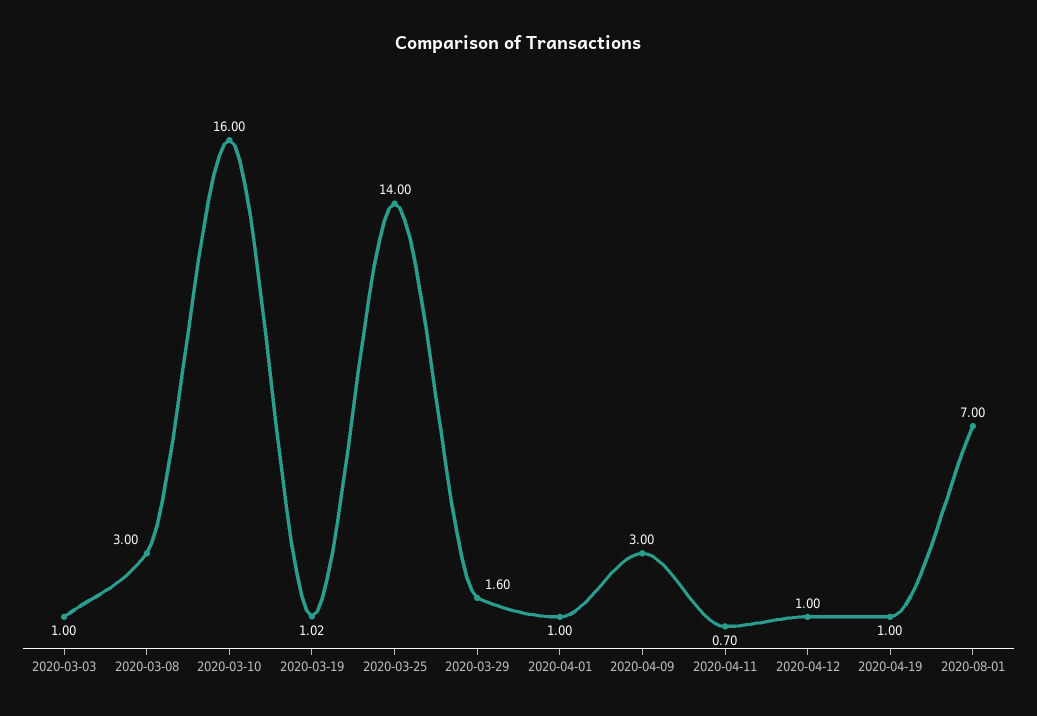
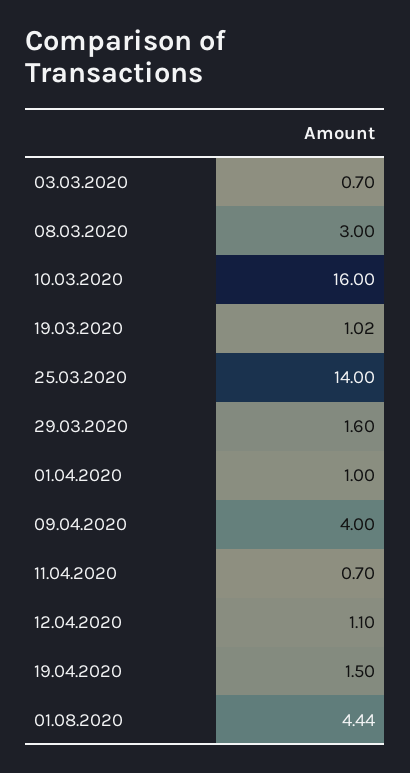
2020-03-03: 1 -> 0.7
2020-04-09: 3 -> 4
2020-04-12: 1 -> 1.1
2020-04-19: 1 -> 1.5
2020-08-01: 7 -> 4.44

